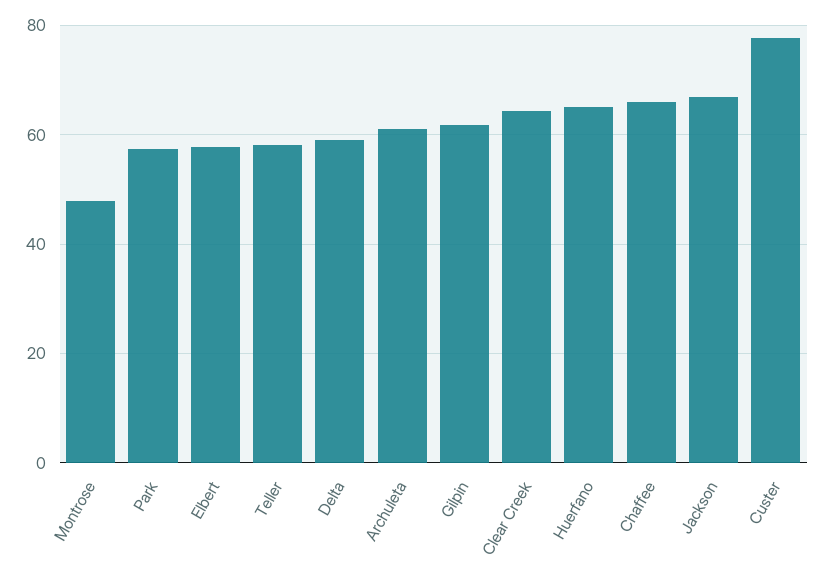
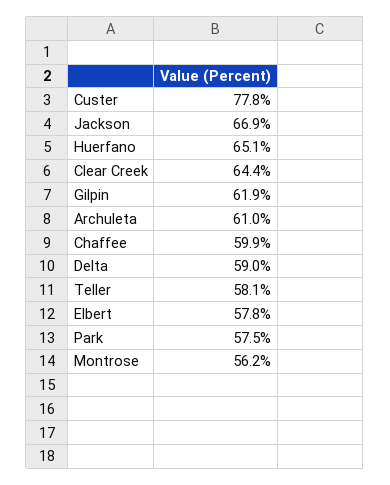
Montrose: 48 -> 56.2
Chaffee: 66 -> 59.9

